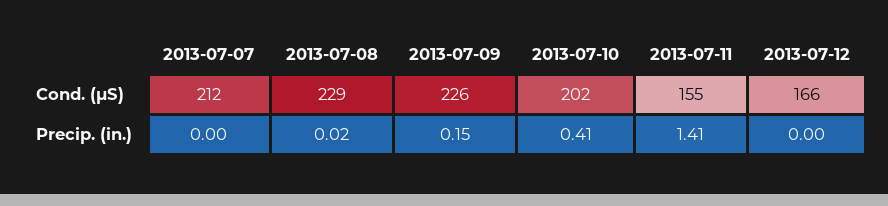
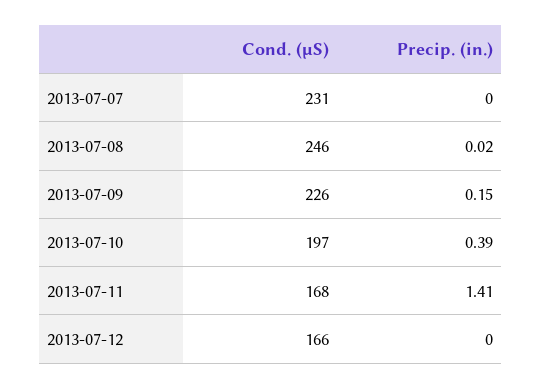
2013-07-07, Cond. (µS): 212 -> 231
2013-07-08, Cond. (µS): 229 -> 246
2013-07-10, Cond. (µS): 202 -> 197
2013-07-11, Cond. (µS): 155 -> 168
2013-07-10, Precip. (in.): 0.41 -> 0.39

